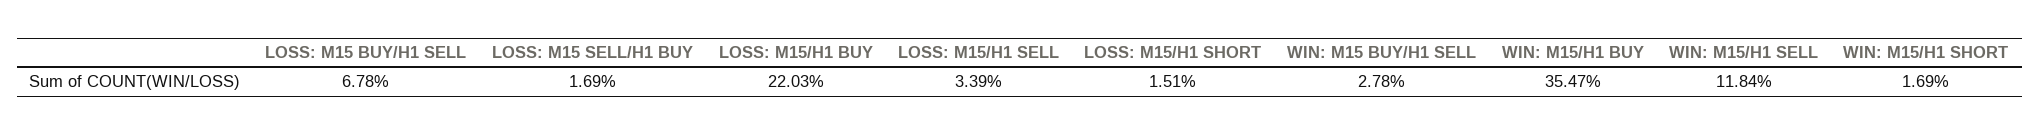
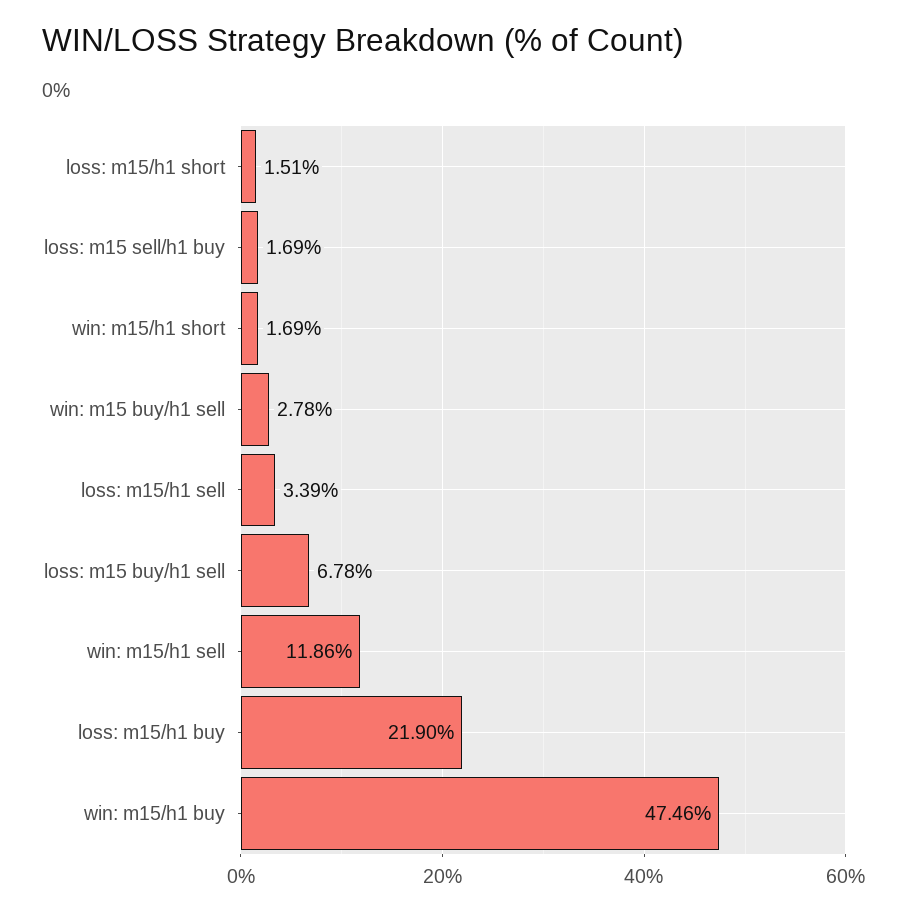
LOSS: M15/H1 BUY: 22.03 -> 21.9
WIN: M15/H1 BUY: 35.47 -> 47.46
WIN: M15/H1 SELL: 11.84 -> 11.86

